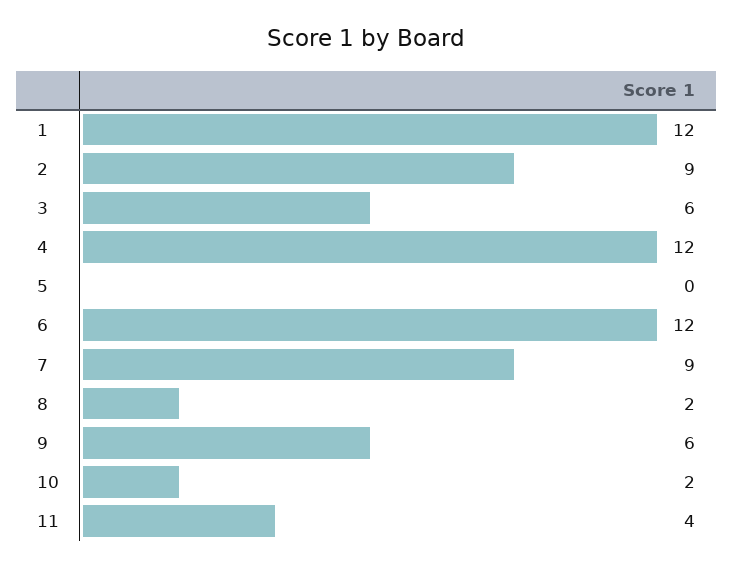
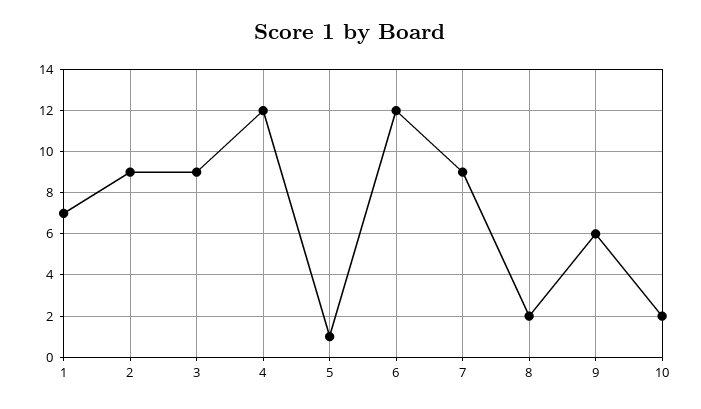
1: 12 -> 7
3: 6 -> 9
5: 0 -> 1
11: 4 -> none

